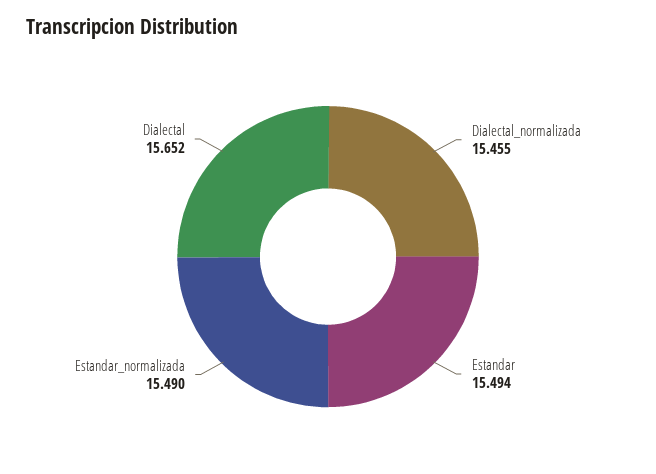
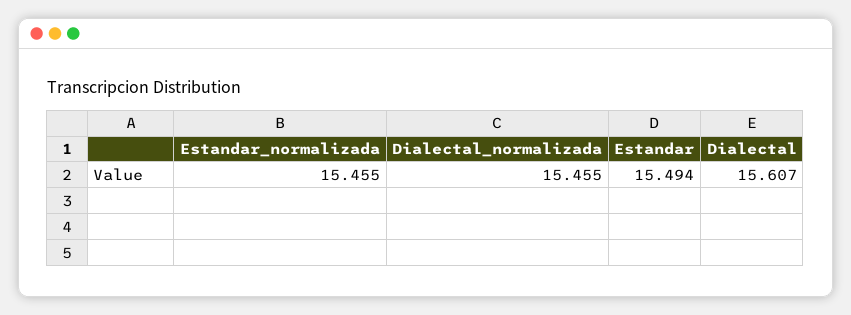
Estandar_normalizada: 15.49 -> 15.455
Dialectal: 15.652 -> 15.607

